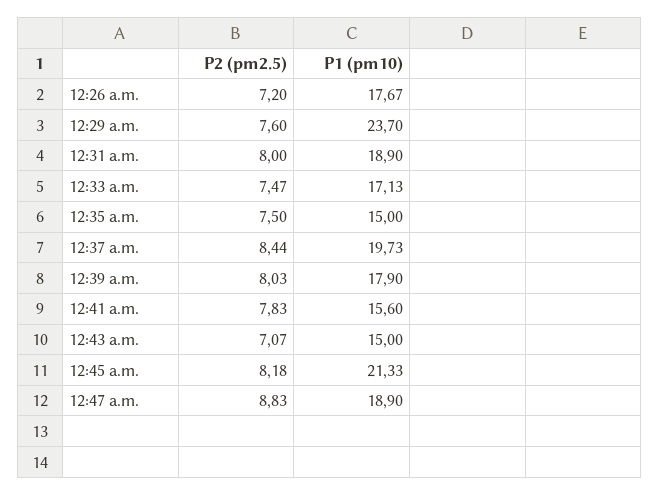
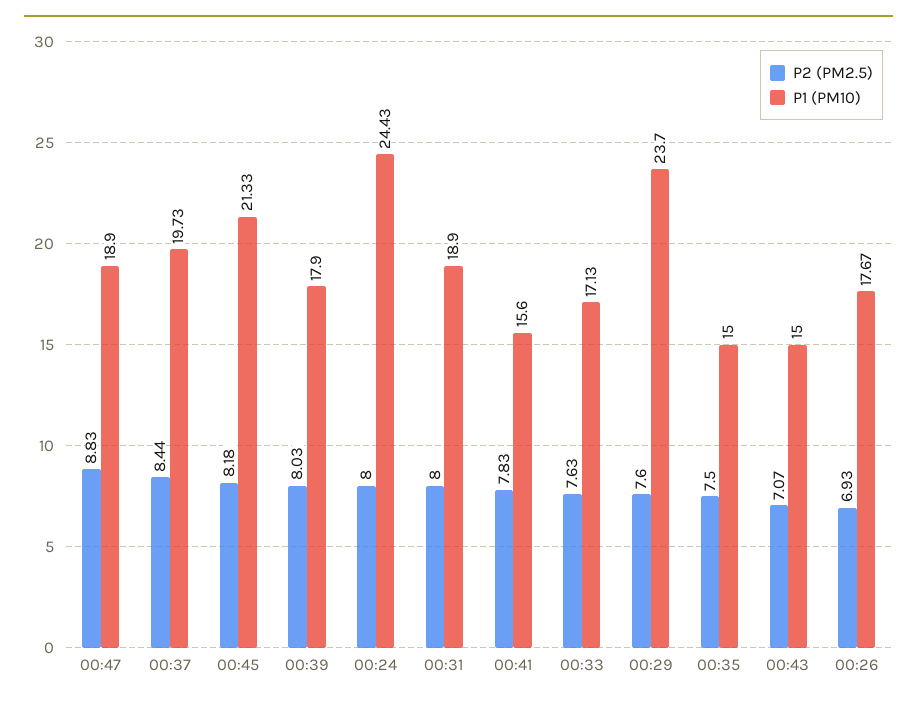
P2 (pm2.5), 12:26 a.m.: 7.2 -> 6.93
P2 (pm2.5), 12:33 a.m.: 7.47 -> 7.63
P2 (pm2.5), 00:24: none -> 8
P1 (pm10), 00:24: none -> 24.43

